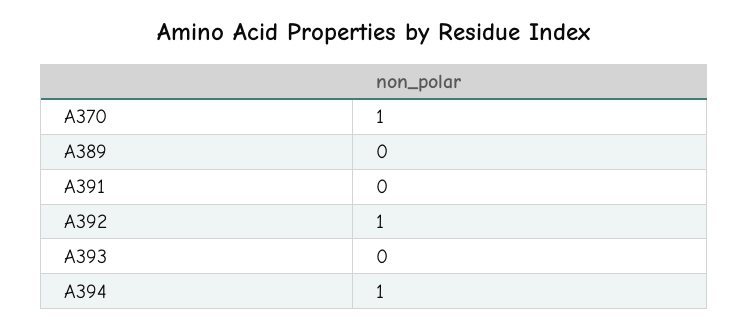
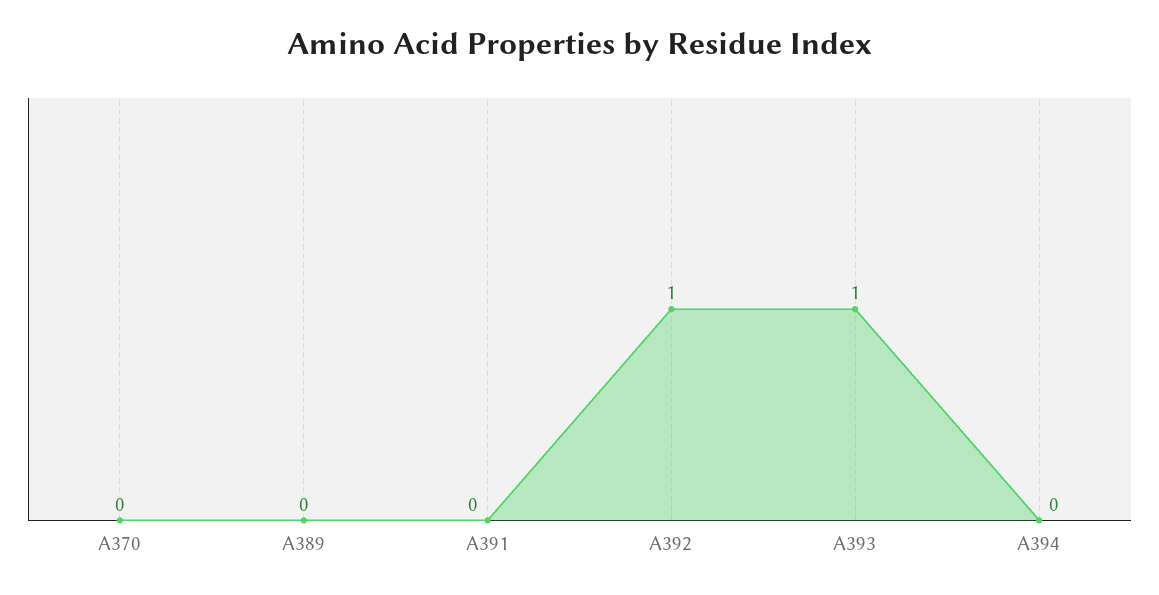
A370: 1 -> 0
A393: 0 -> 1
A394: 1 -> 0

